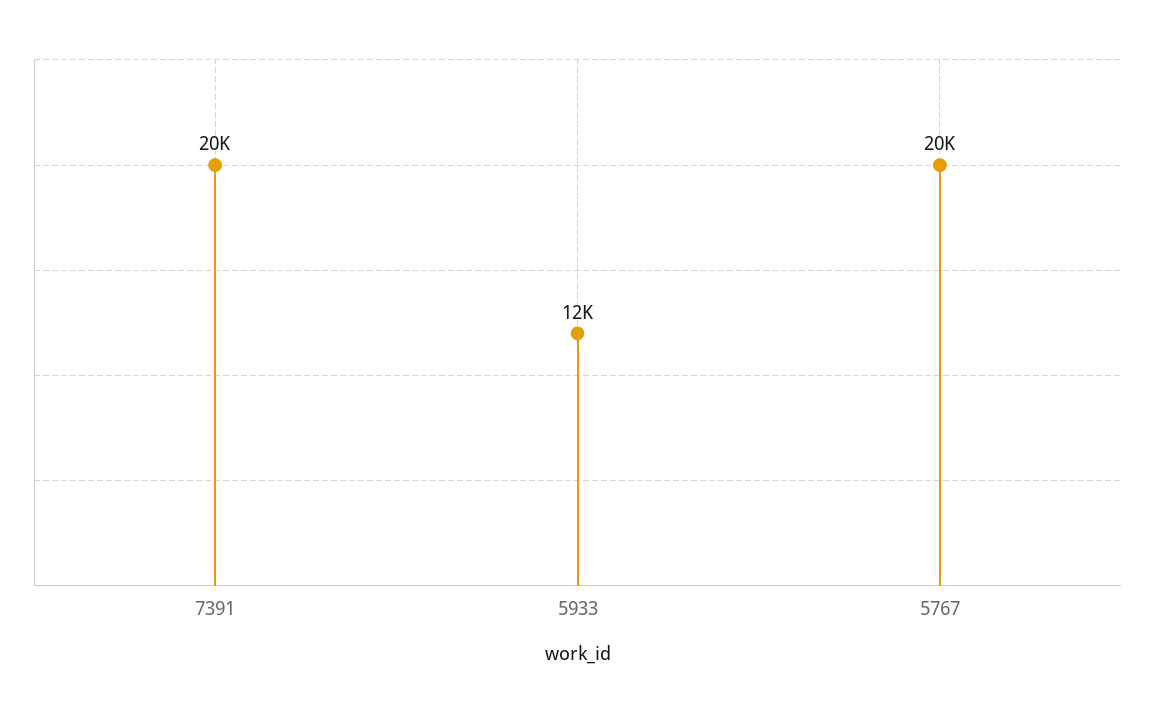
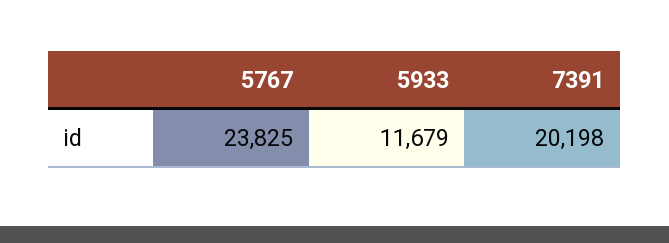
5767: 20000 -> 23825

